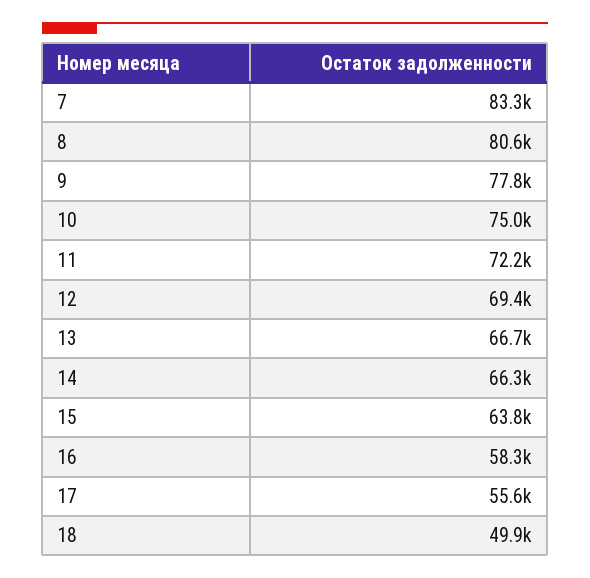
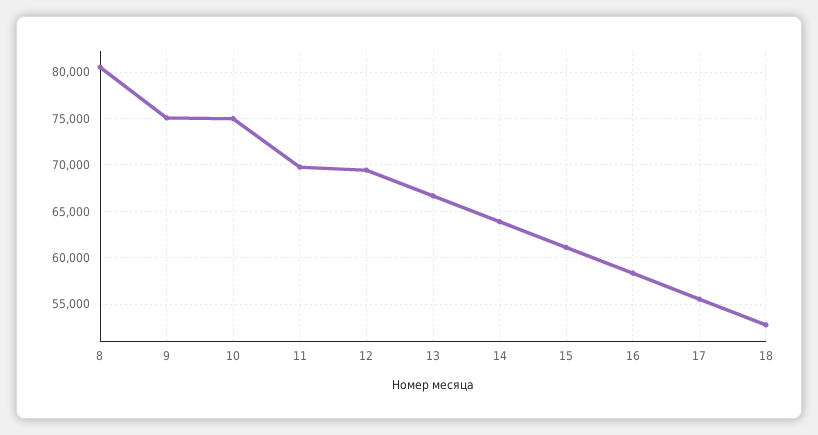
7: 83300 -> none
9: 77800 -> 75000
11: 72200 -> 70000
14: 66300 -> 64000
15: 63800 -> 61000
18: 49900 -> 53000

